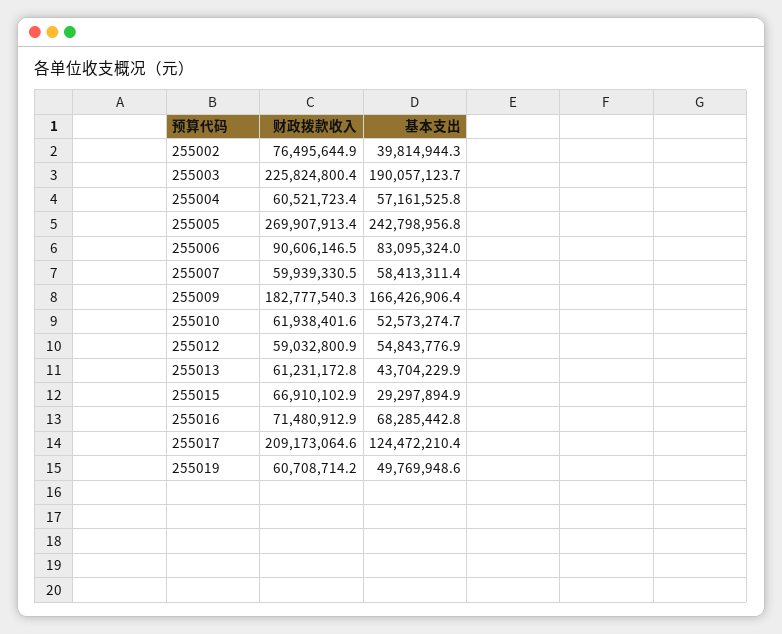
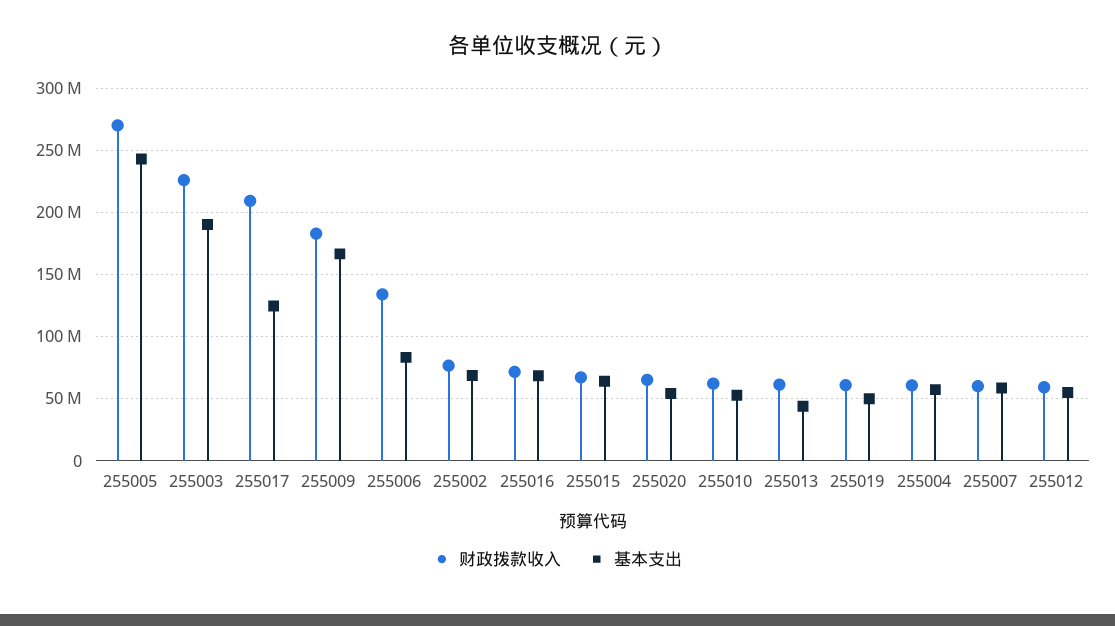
基本支出, 255002: 39814944.3 -> 70000000
财政拨款收入, 255006: 90606146.5 -> 135000000
基本支出, 255015: 29297894.9 -> 65000000
财政拨款收入, 255020: none -> 65000000
基本支出, 255020: none -> 55000000

